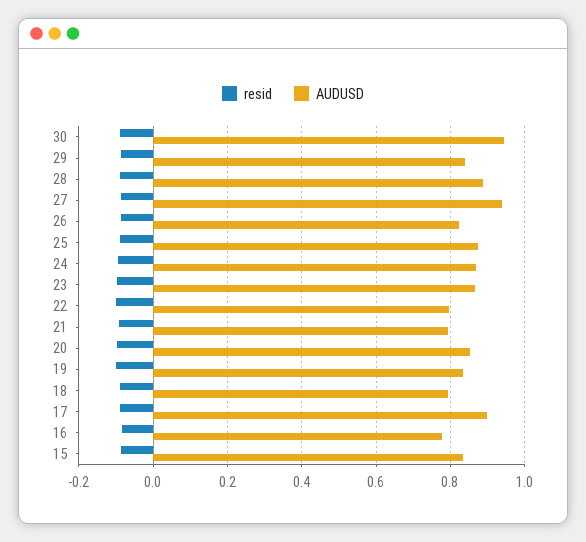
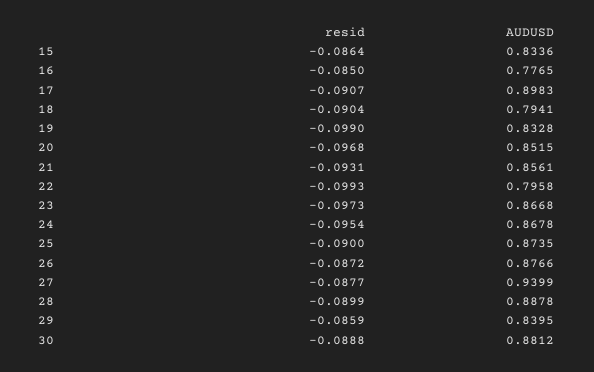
AUDUSD, 30: 0.94 -> 0.8812
AUDUSD, 26: 0.82 -> 0.8766
AUDUSD, 21: 0.8 -> 0.8561

